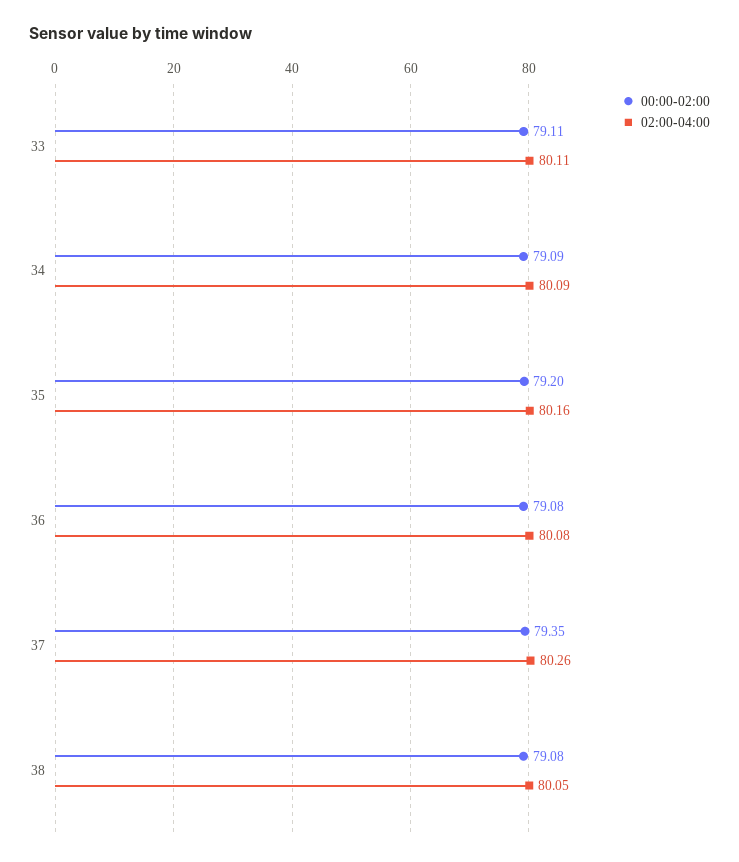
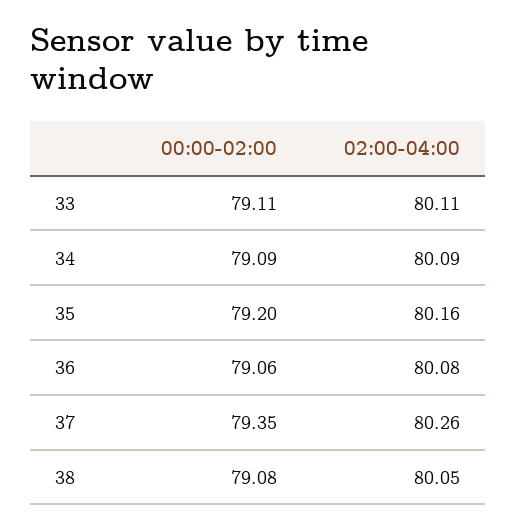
00:00-02:00, 36: 79.08 -> 79.06

